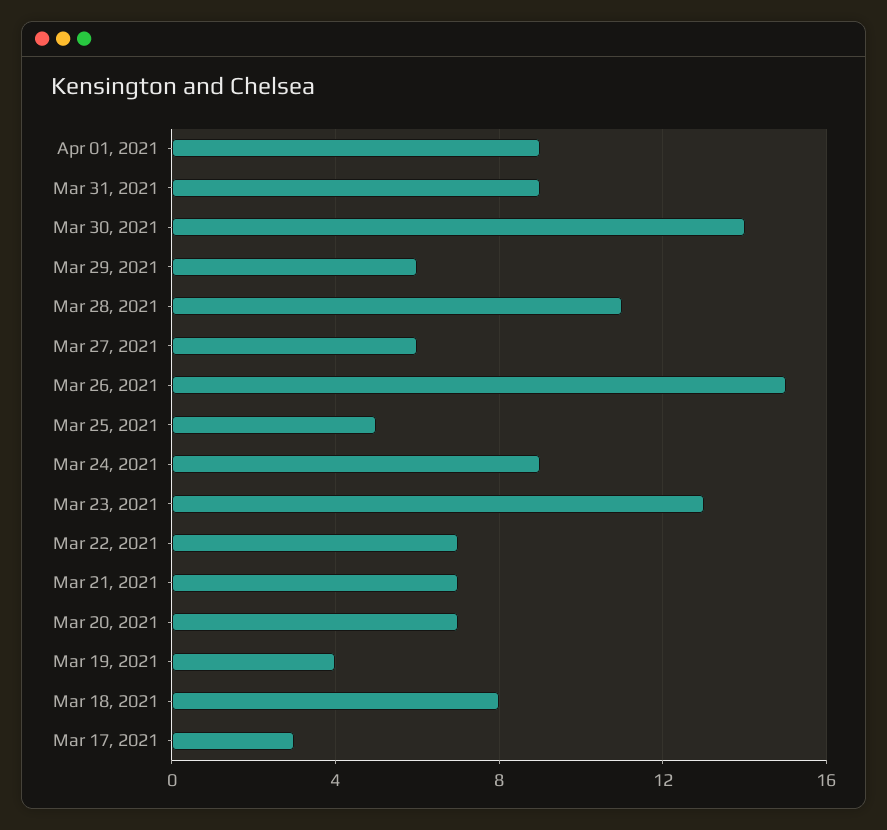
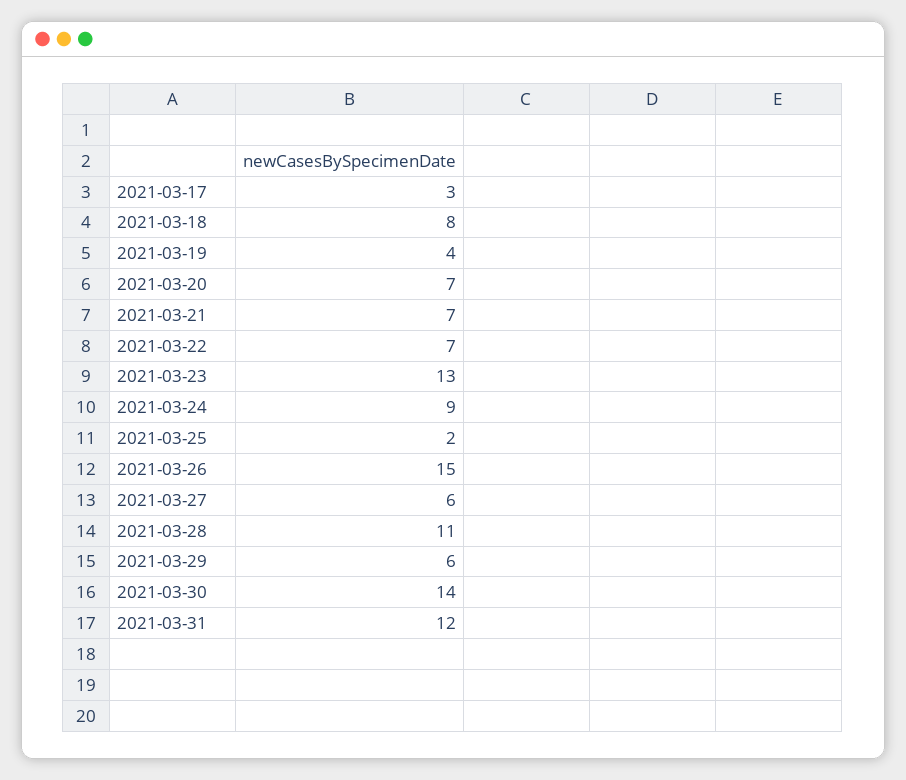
Apr 01, 2021: 9 -> none
Mar 31, 2021: 9 -> 12
Mar 25, 2021: 5 -> 2

